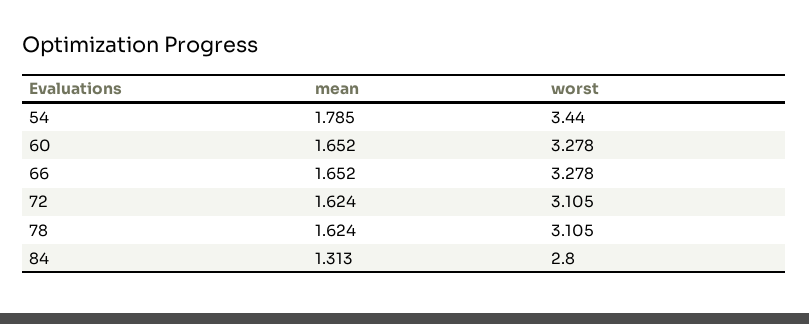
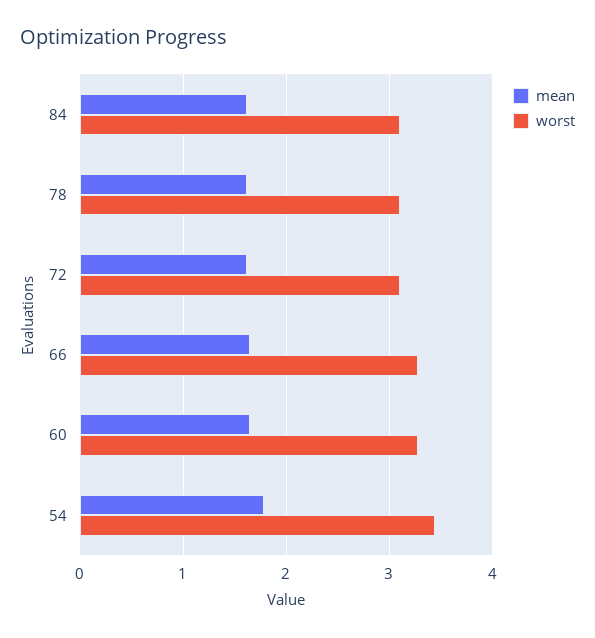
mean, 84: 1.313 -> 1.6
worst, 84: 2.8 -> 3.1

